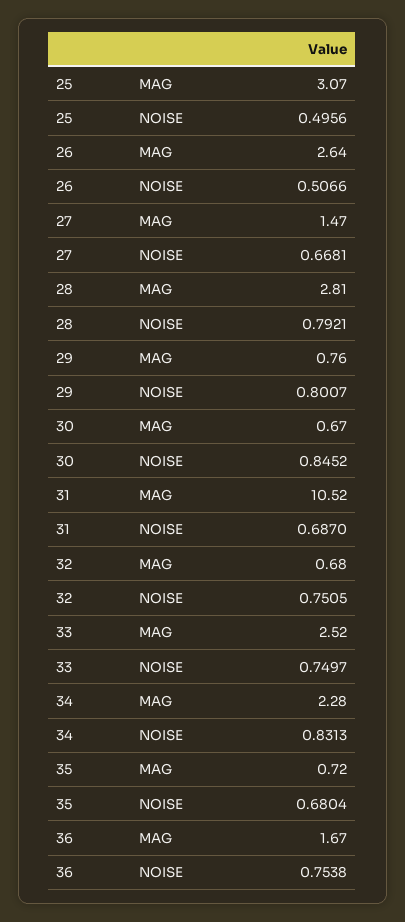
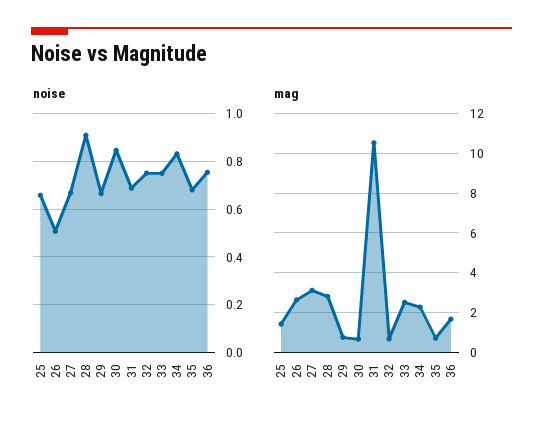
MAG, 25: 3.07 -> 1.5
NOISE, 25: 0.4956 -> 0.65
MAG, 27: 1.47 -> 3
NOISE, 28: 0.7921 -> 0.9
NOISE, 29: 0.8007 -> 0.65

